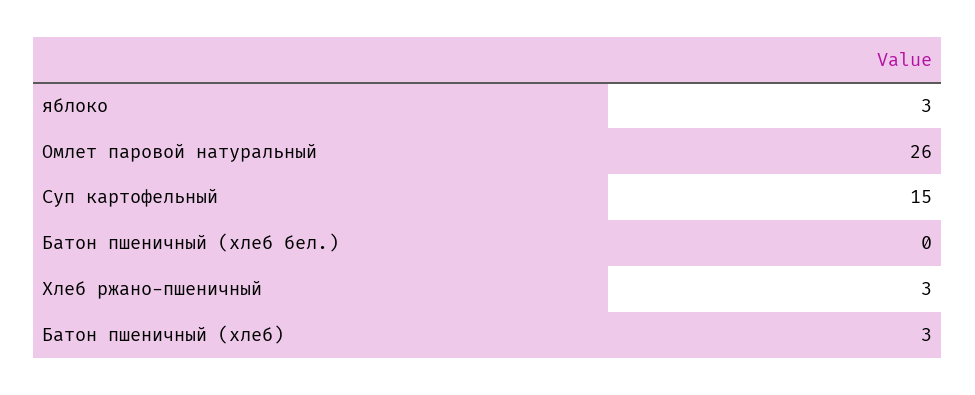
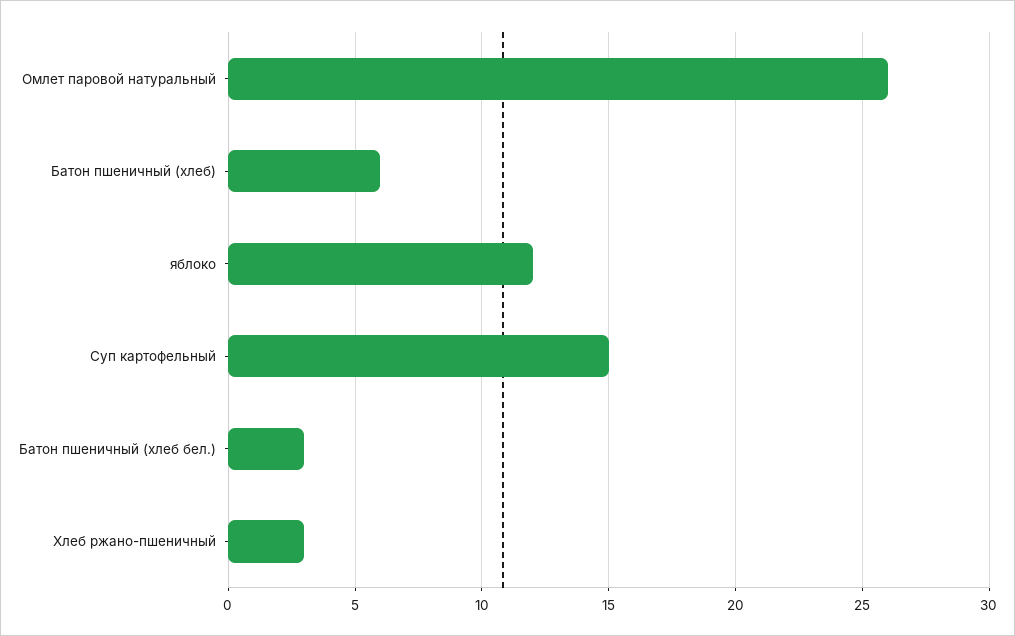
яблоко: 3 -> 12
Батон пшеничный (хлеб бел.): 0 -> 3
Батон пшеничный (хлеб): 3 -> 6

